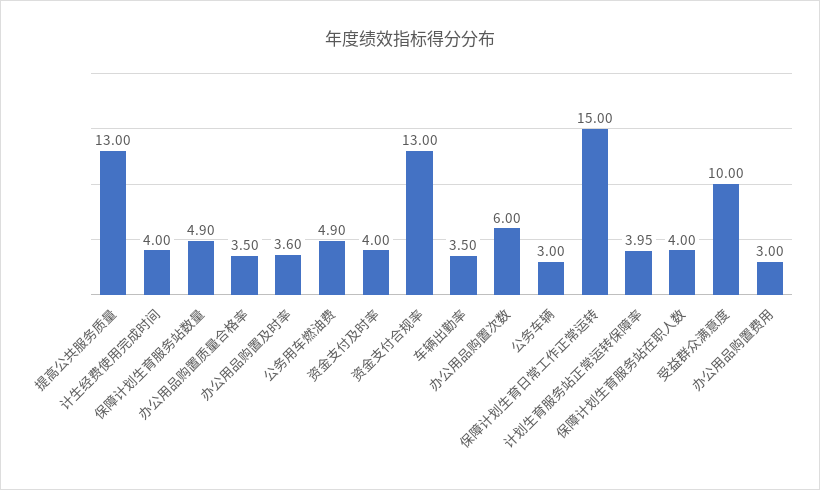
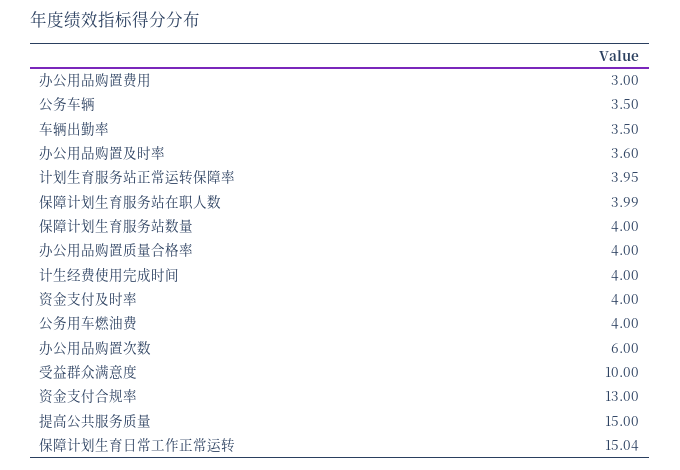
提高公共服务质量: 13 -> 15
保障计划生育服务站数量: 4.9 -> 4
办公用品购置质量合格率: 3.5 -> 4
公务用车燃油费: 4.9 -> 4
公务车辆: 3 -> 3.5
保障计划生育日常工作正常运转: 15 -> 15.04
保障计划生育服务站在职人数: 4 -> 3.99

